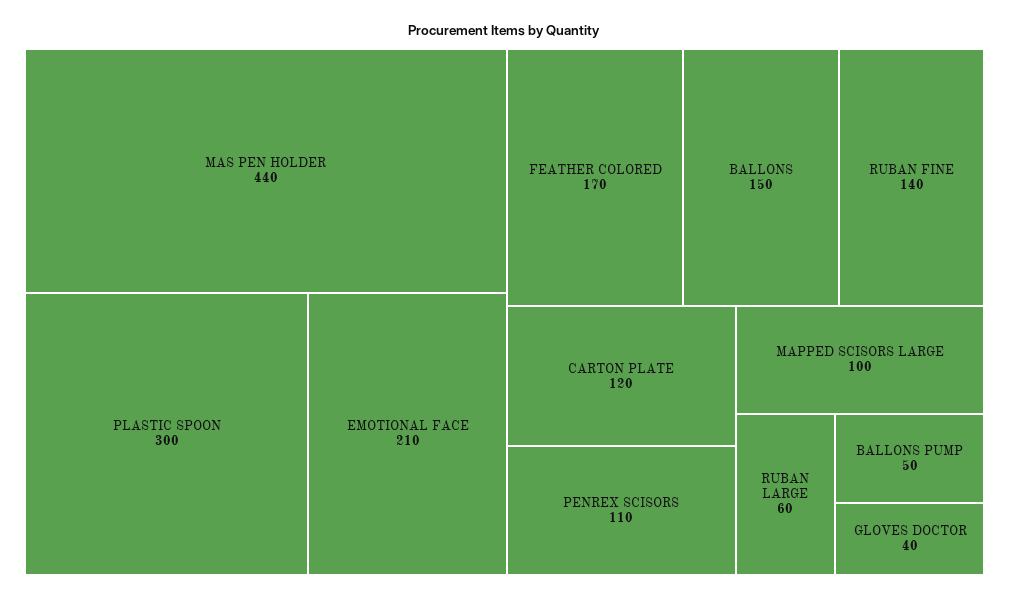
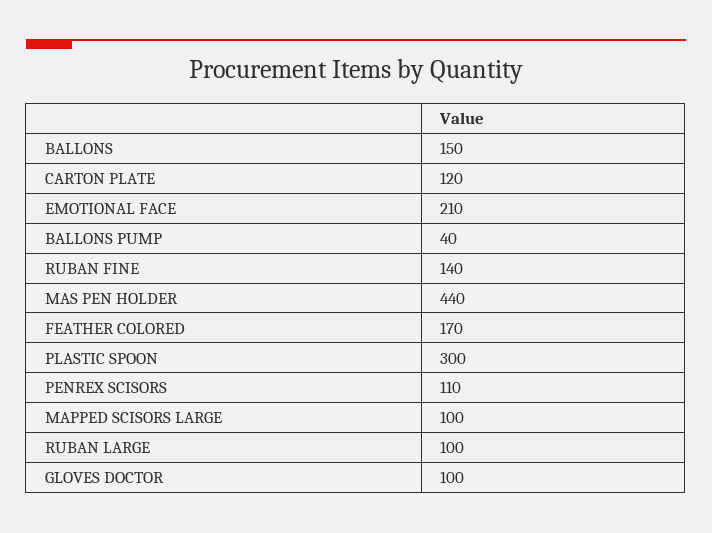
RUBAN LARGE: 60 -> 100
BALLONS PUMP: 50 -> 40
GLOVES DOCTOR: 40 -> 100

